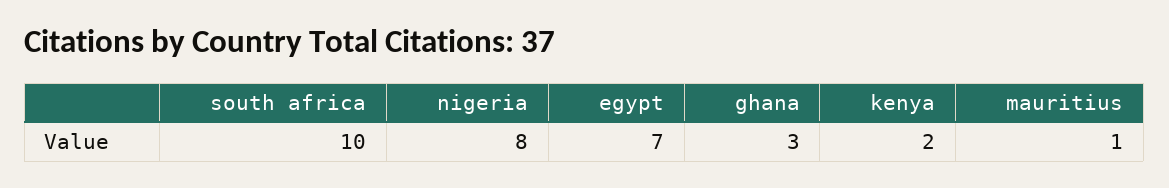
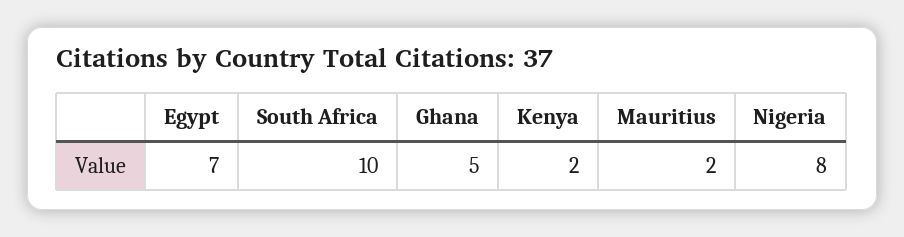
ghana: 3 -> 5
mauritius: 1 -> 2

